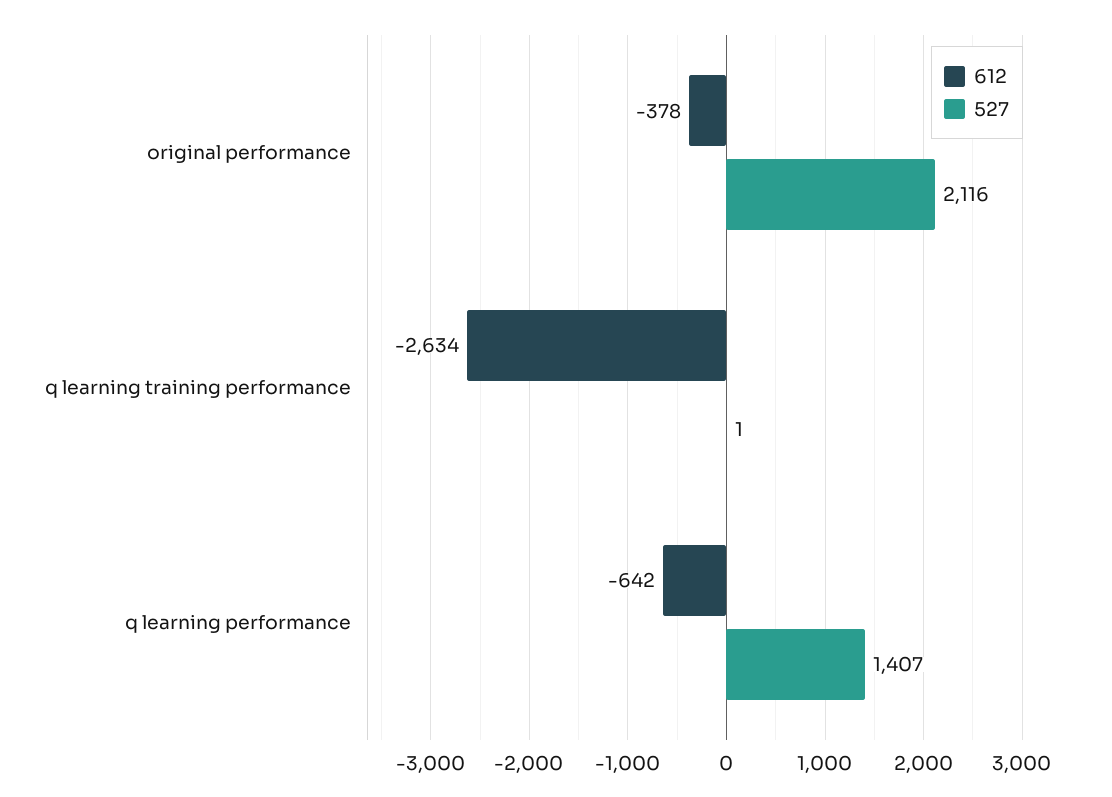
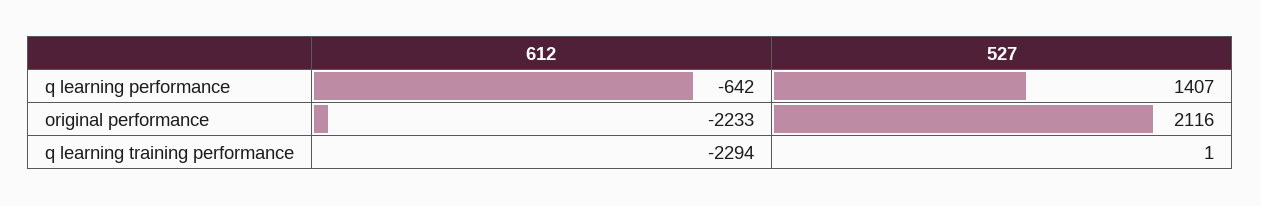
612, original performance: -378 -> -2233
612, q learning training performance: -2634 -> -2294

